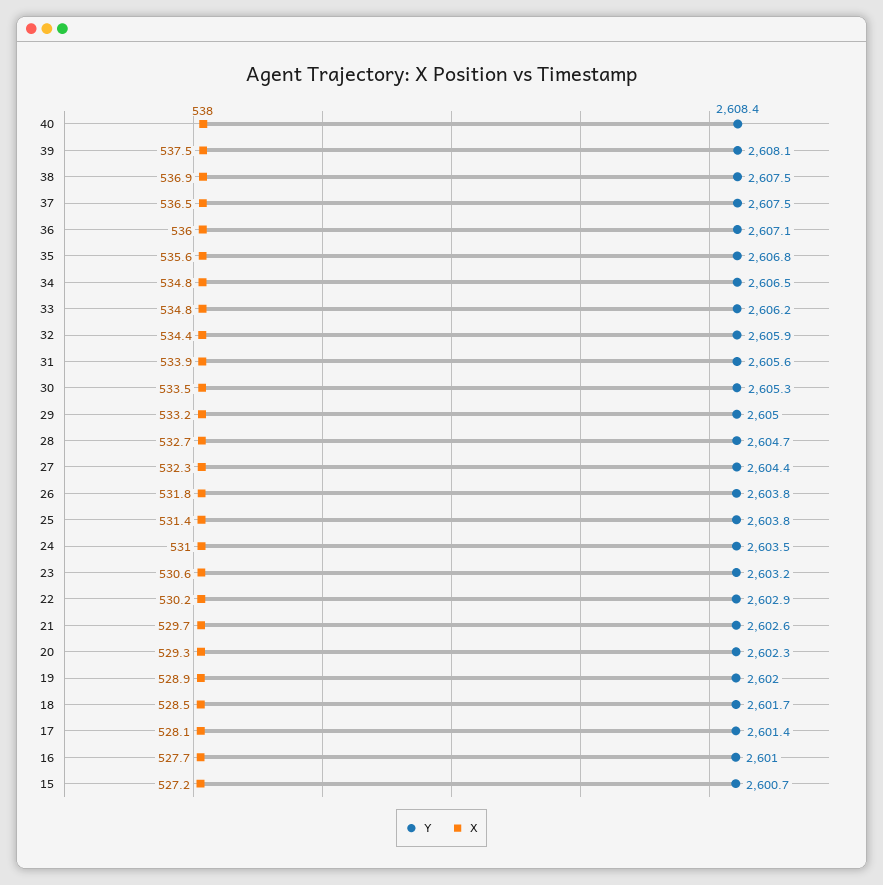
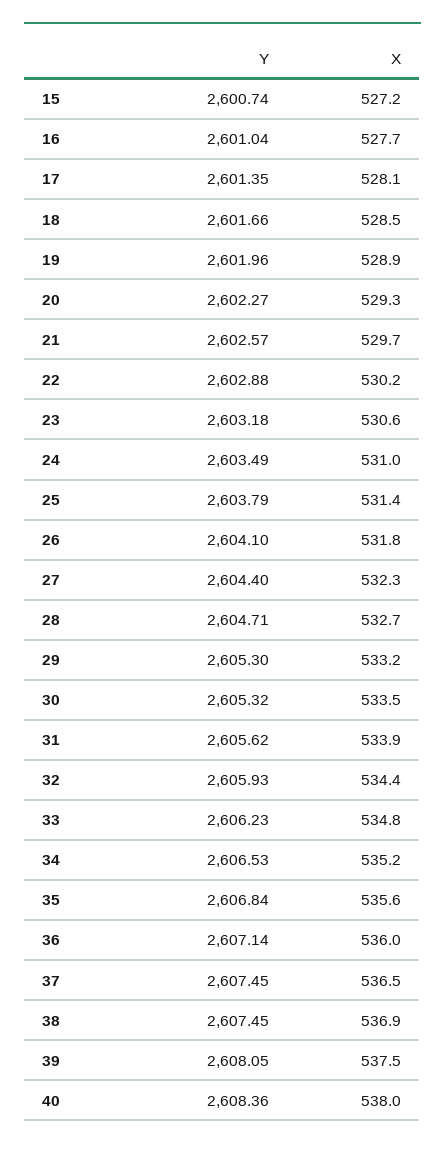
X, 34: 534.8 -> 535.2
Y, 29: 2605 -> 2605.3
Y, 26: 2603.8 -> 2604.1

